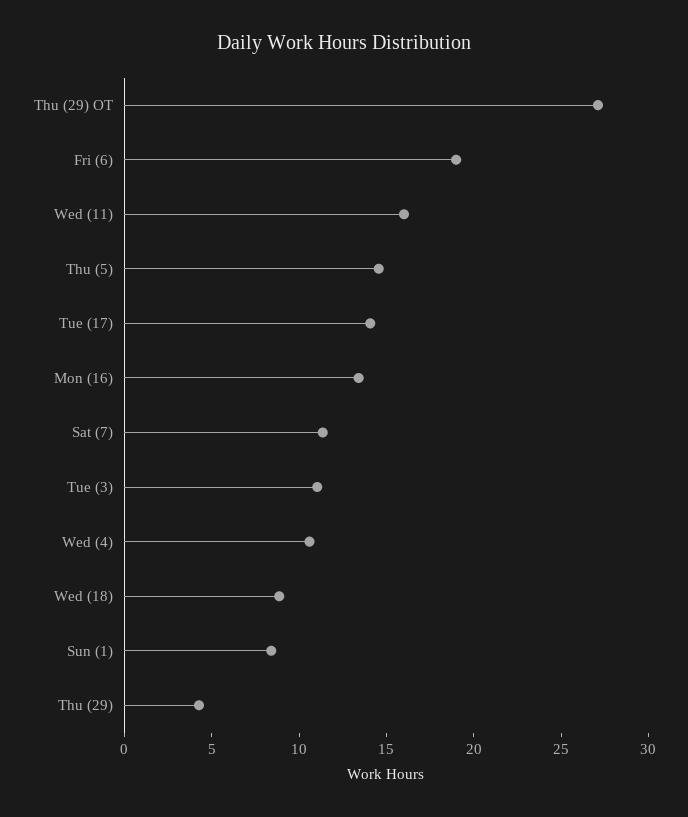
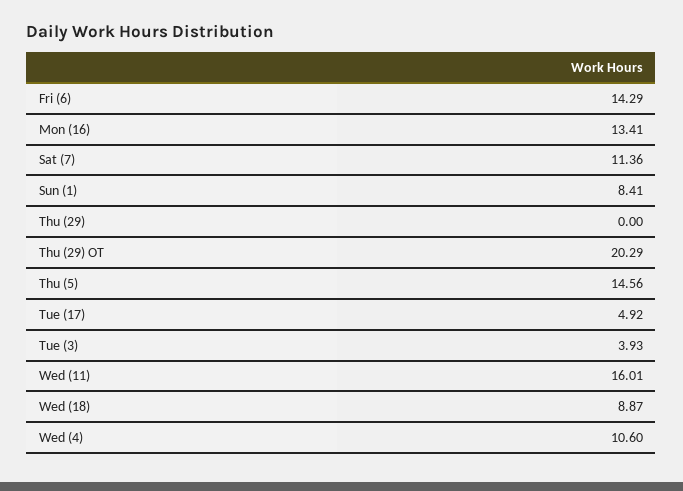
Thu (29) OT: 27 -> 20.29
Fri (6): 19 -> 14.29
Tue (17): 14 -> 4.92
Tue (3): 11 -> 3.93
Thu (29): 4 -> 0

